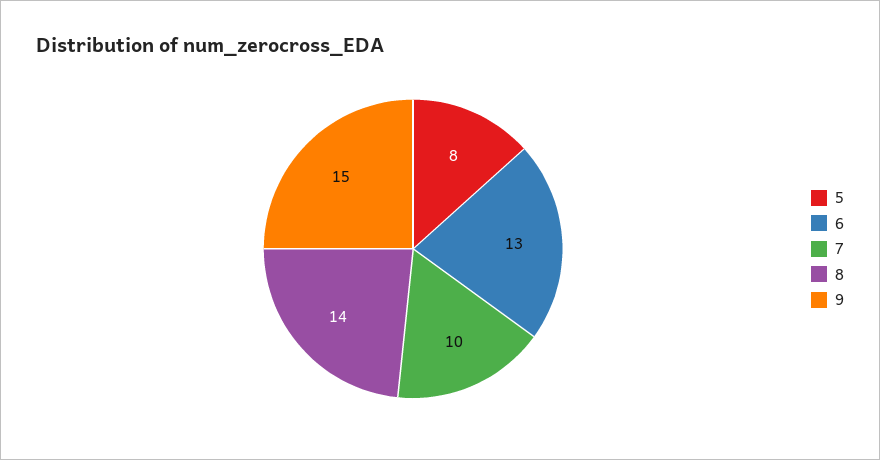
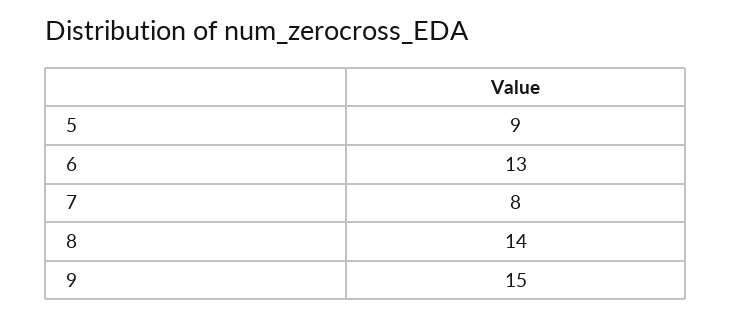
5: 8 -> 9
7: 10 -> 8

